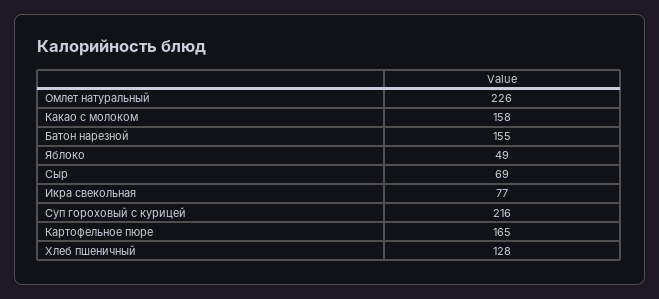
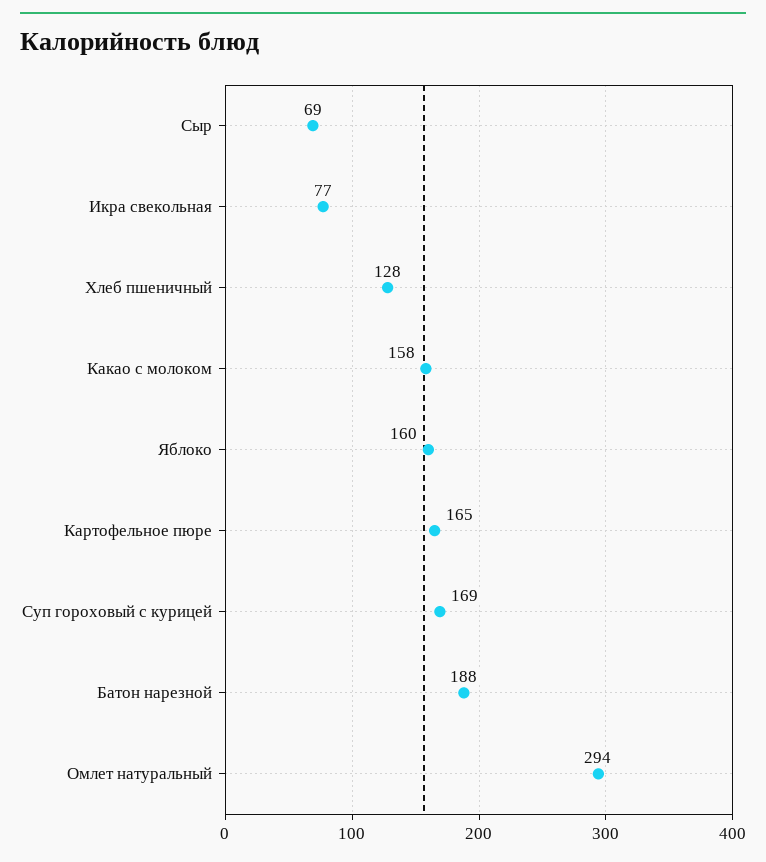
Омлет натуральный: 226 -> 294
Батон нарезной: 155 -> 188
Яблоко: 49 -> 160
Суп гороховый с курицей: 216 -> 169

